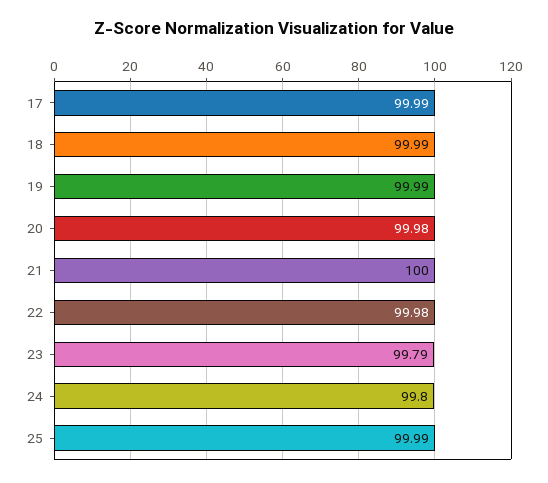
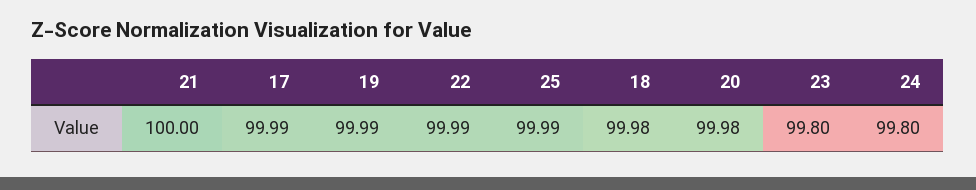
18: 99.99 -> 99.98
22: 99.98 -> 99.99
23: 99.79 -> 99.8

